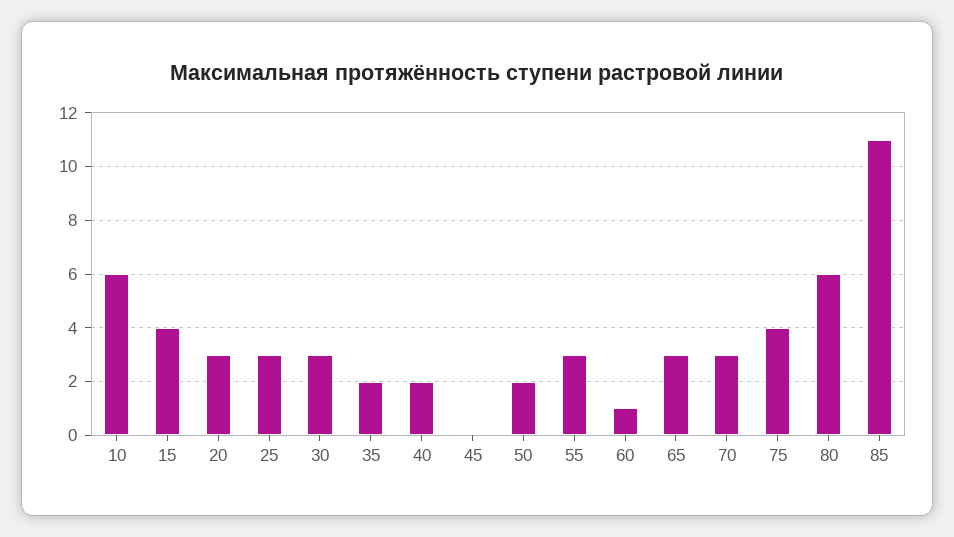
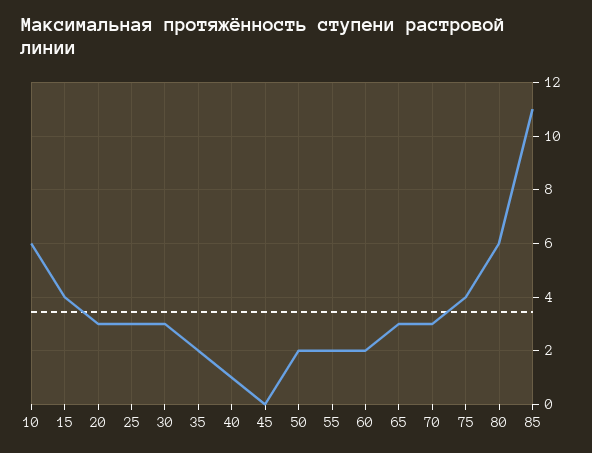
40: 2 -> 1
55: 3 -> 2
60: 1 -> 2

